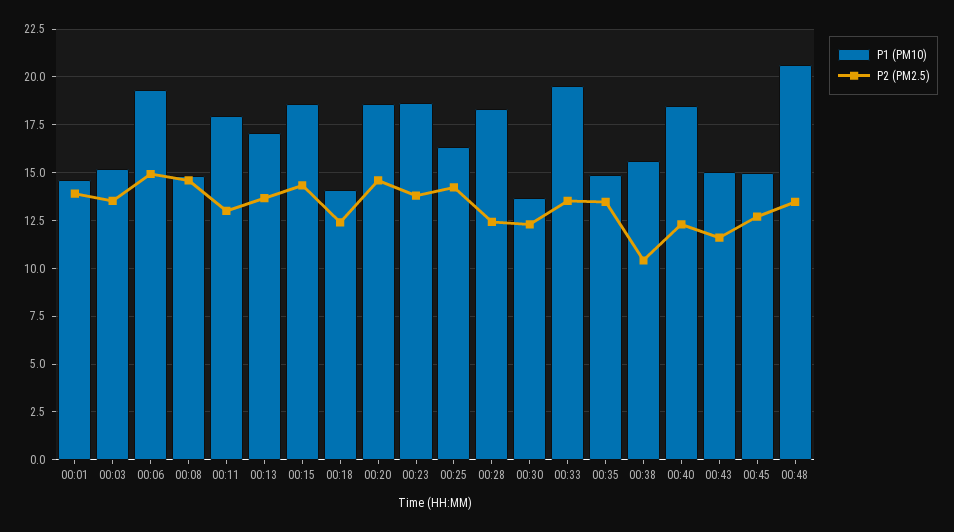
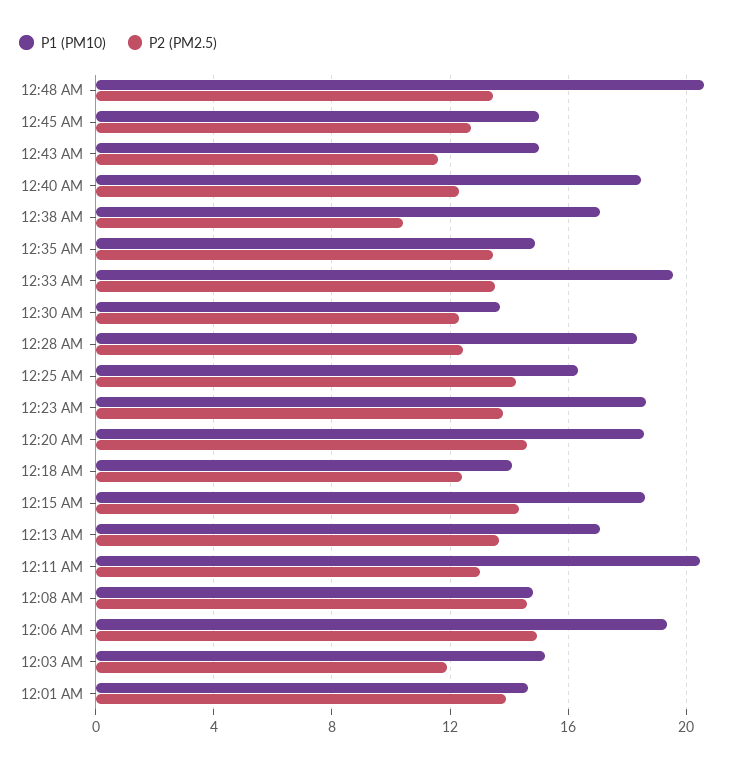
P2 (PM2.5), 00:03: 13.5 -> 12
P1 (PM10), 00:11: 18 -> 20.5
P1 (PM10), 00:38: 15.5 -> 17

